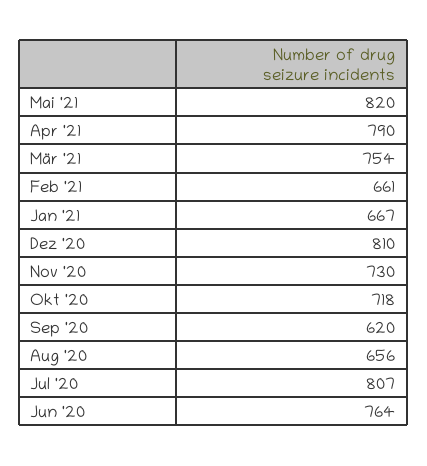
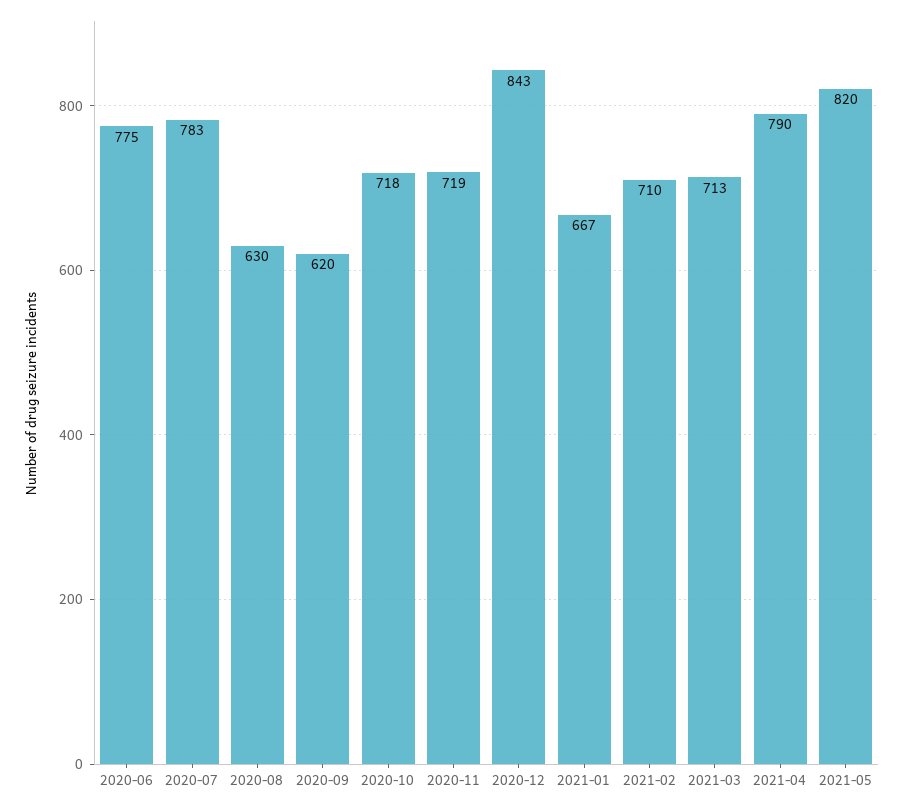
Mär '21: 754 -> 713
Feb '21: 661 -> 710
Dez '20: 810 -> 843
Nov '20: 730 -> 719
Aug '20: 656 -> 630
Jul '20: 807 -> 783
Jun '20: 764 -> 775

